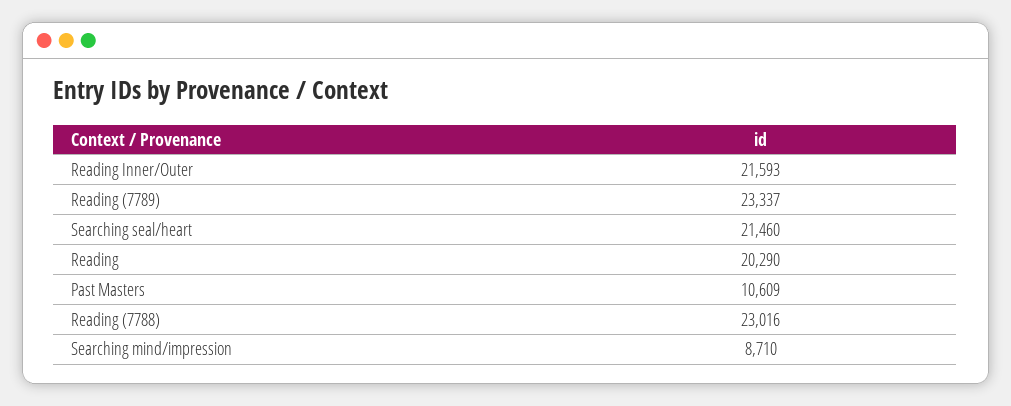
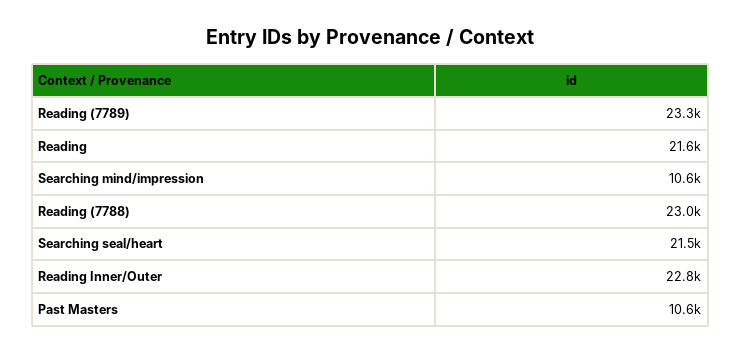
Reading Inner/Outer: 21593 -> 22800
Reading: 20290 -> 21600
Searching mind/impression: 8710 -> 10600

